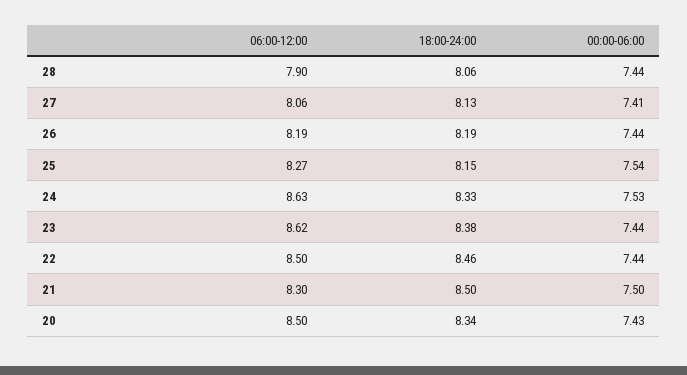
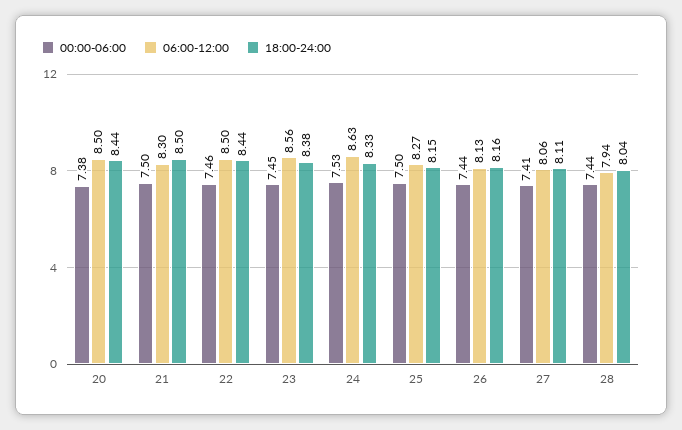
06:00-12:00, 28: 7.9 -> 7.94
18:00-24:00, 28: 8.06 -> 8.04
18:00-24:00, 27: 8.13 -> 8.11
06:00-12:00, 26: 8.19 -> 8.13
18:00-24:00, 26: 8.19 -> 8.16
00:00-06:00, 25: 7.54 -> 7.5
06:00-12:00, 23: 8.62 -> 8.56
00:00-06:00, 23: 7.44 -> 7.45
18:00-24:00, 22: 8.46 -> 8.44
00:00-06:00, 22: 7.44 -> 7.46
18:00-24:00, 20: 8.34 -> 8.44
00:00-06:00, 20: 7.43 -> 7.38

